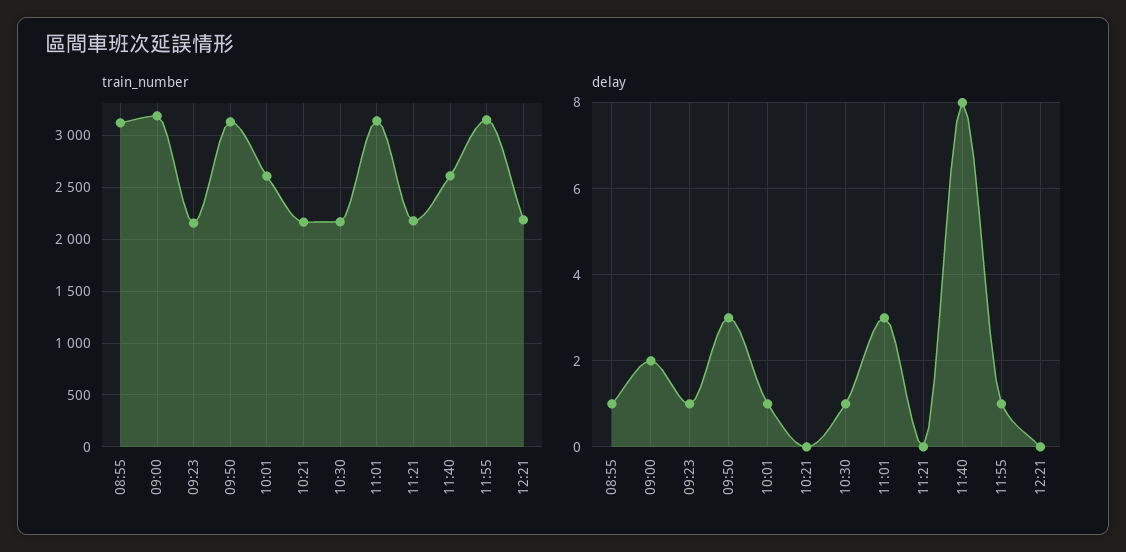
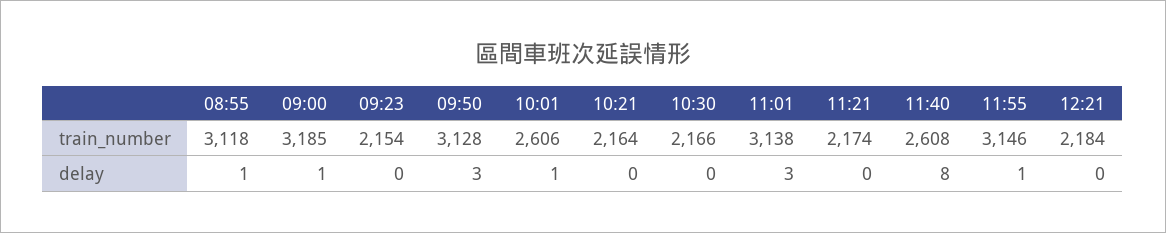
delay, 09:00: 2 -> 1
delay, 09:23: 1 -> 0
delay, 10:30: 1 -> 0

